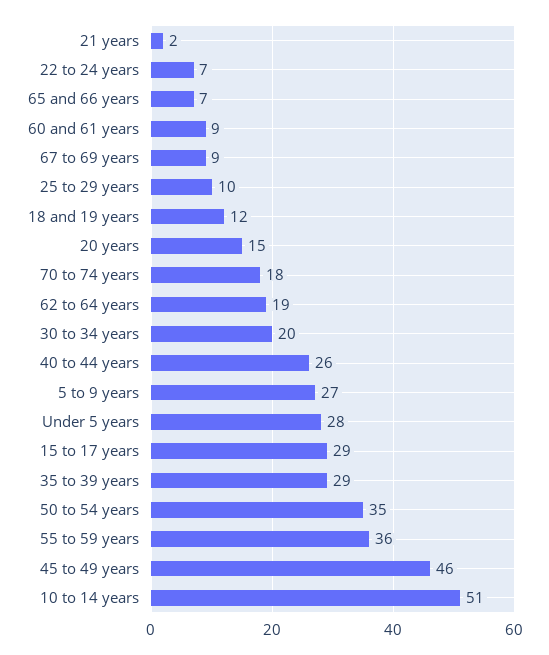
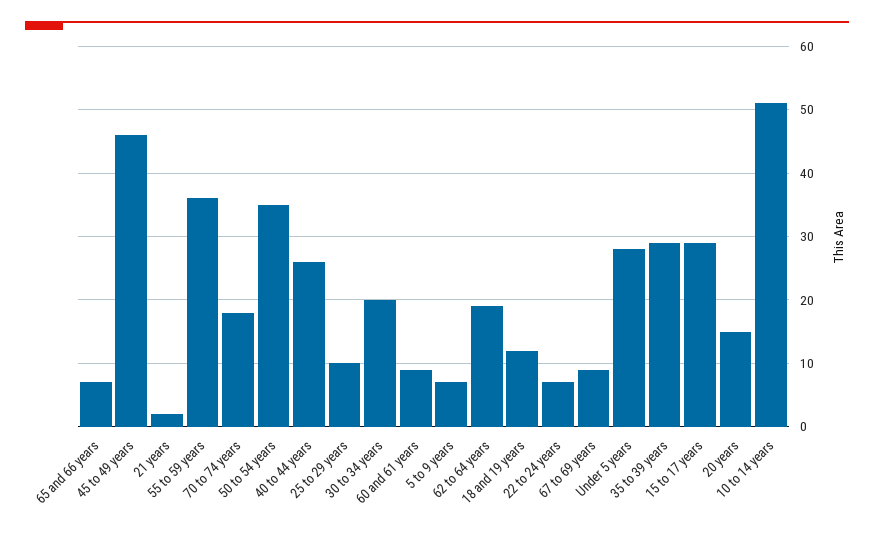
5 to 9 years: 27 -> 7

